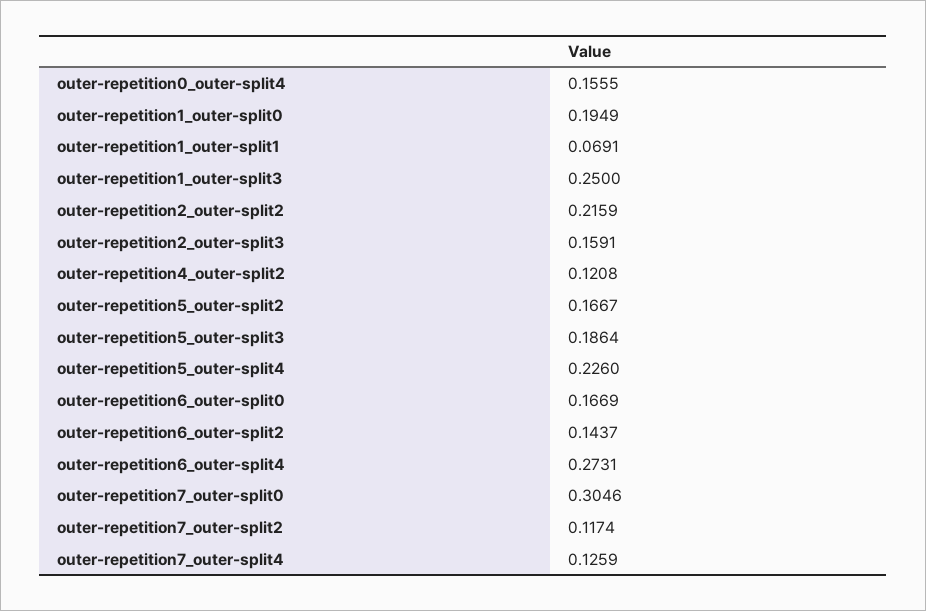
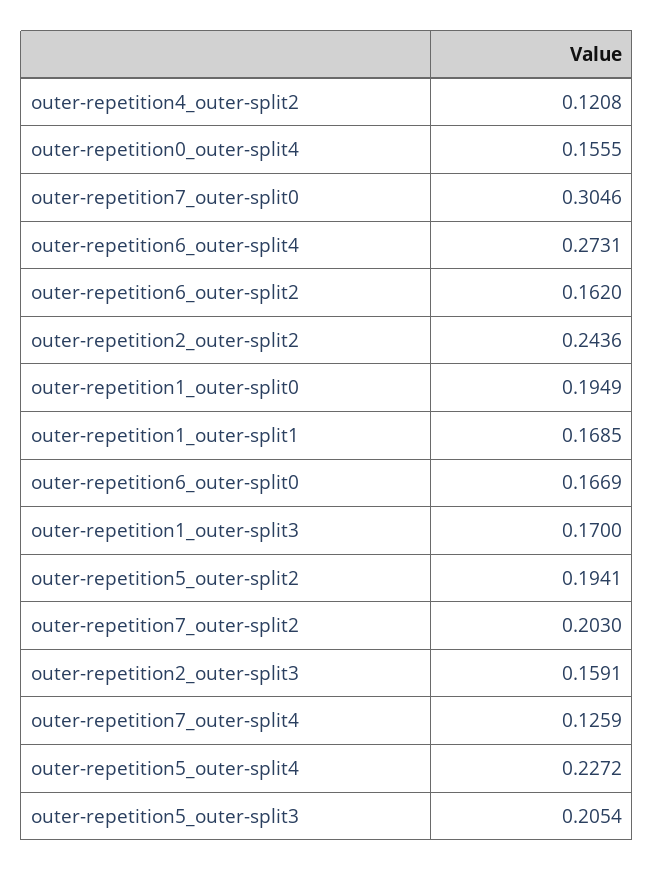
outer-repetition1_outer-split1: 0.0691 -> 0.1685
outer-repetition1_outer-split3: 0.25 -> 0.17
outer-repetition2_outer-split2: 0.2159 -> 0.2436
outer-repetition5_outer-split2: 0.1667 -> 0.1941
outer-repetition5_outer-split3: 0.1864 -> 0.2054
outer-repetition5_outer-split4: 0.226 -> 0.2272
outer-repetition6_outer-split2: 0.1437 -> 0.162
outer-repetition7_outer-split2: 0.1174 -> 0.203

